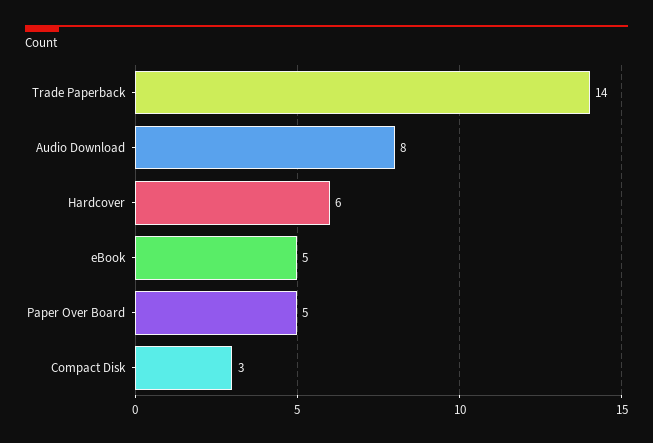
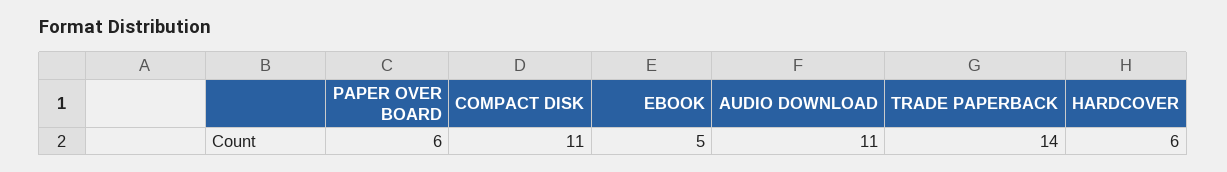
Audio Download: 8 -> 11
Paper Over Board: 5 -> 6
Compact Disk: 3 -> 11

